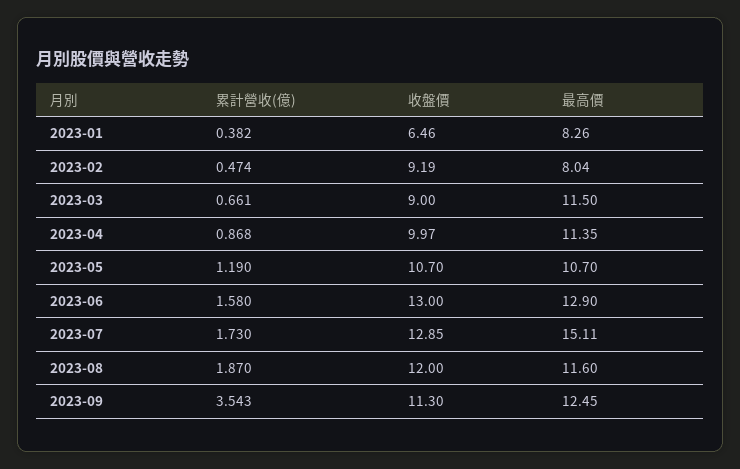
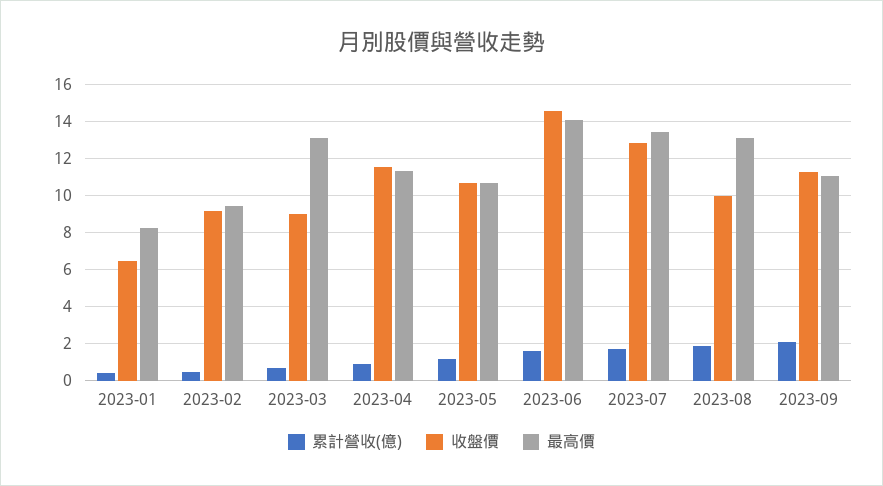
最高價, 2023-02: 8.04 -> 9.5
最高價, 2023-03: 11.5 -> 13
收盤價, 2023-04: 9.97 -> 11.5
收盤價, 2023-06: 13 -> 14.5
最高價, 2023-06: 12.9 -> 14
最高價, 2023-07: 15.11 -> 13.5
收盤價, 2023-08: 12 -> 10
最高價, 2023-08: 11.6 -> 13
累計營收(億), 2023-09: 3.543 -> 2
最高價, 2023-09: 12.45 -> 11

